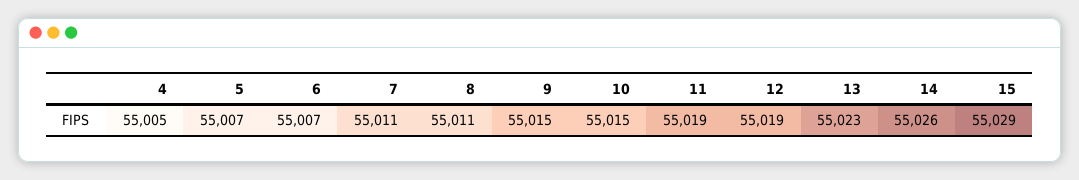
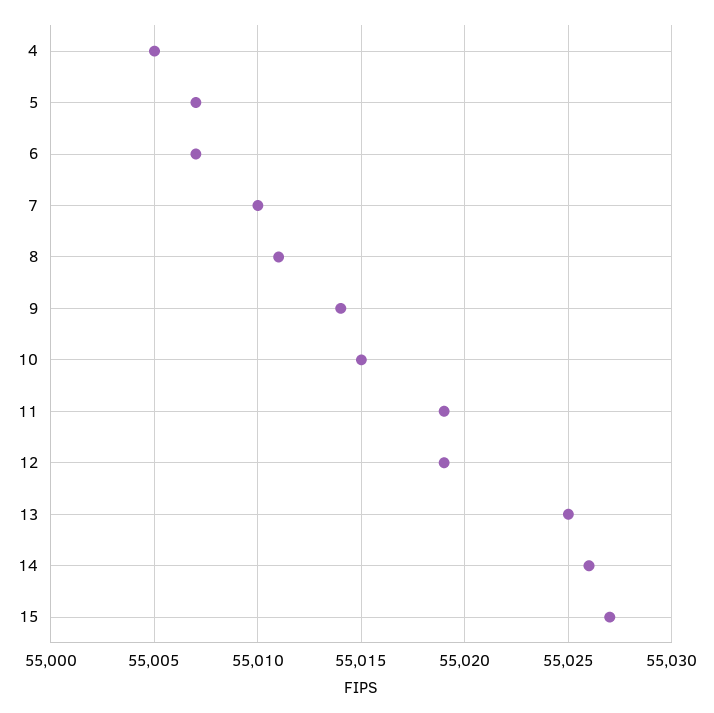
7: 55011 -> 55010
9: 55015 -> 55014
13: 55023 -> 55025
15: 55029 -> 55027

